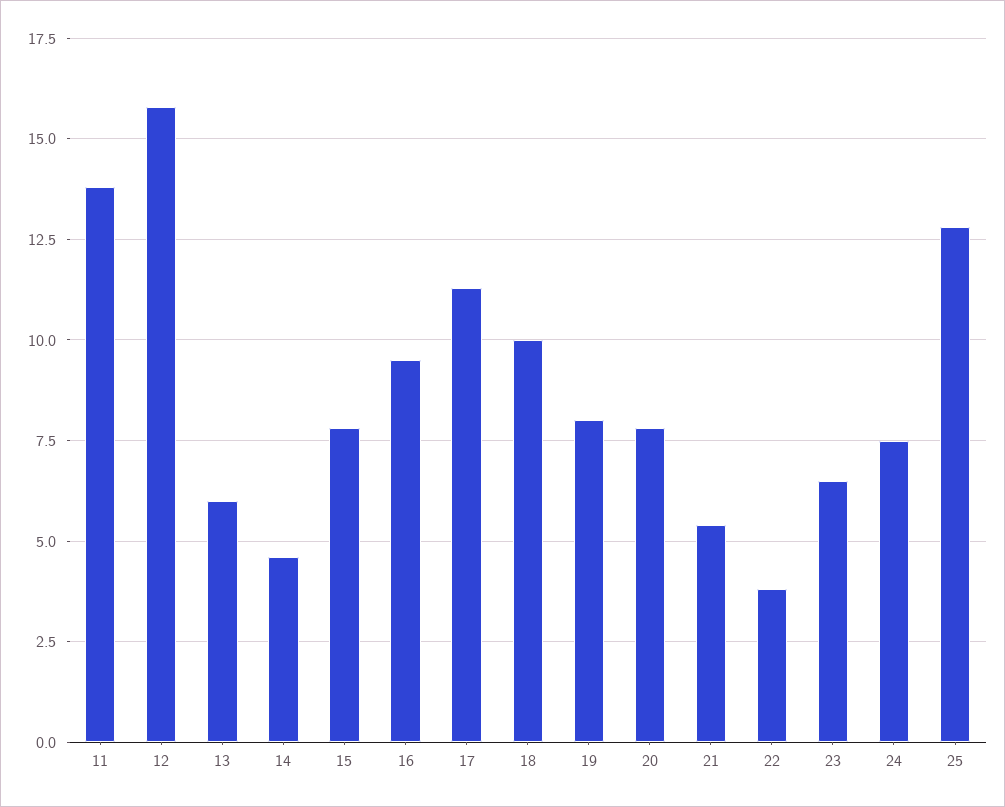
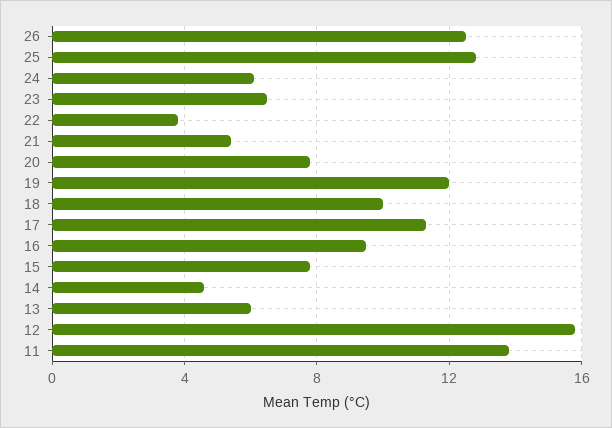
19: 8 -> 12
24: 7.5 -> 6
26: none -> 12.5

